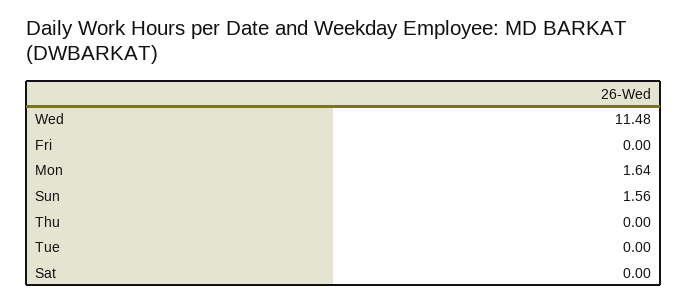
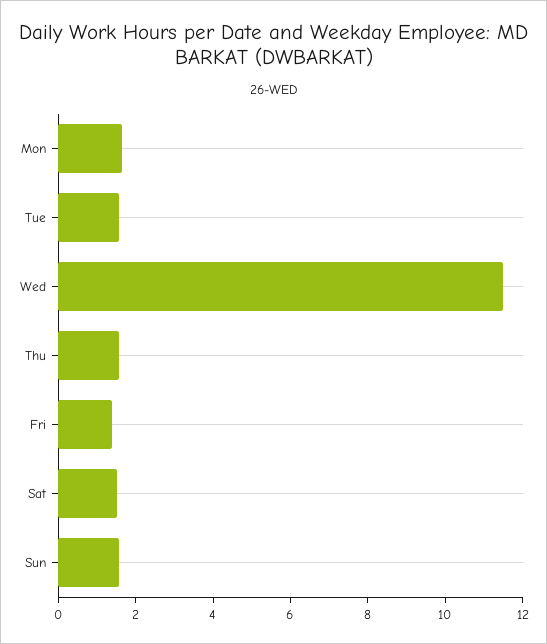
Fri: 0 -> 1.5
Thu: 0 -> 1.5
Tue: 0 -> 1.5
Sat: 0 -> 1.5

